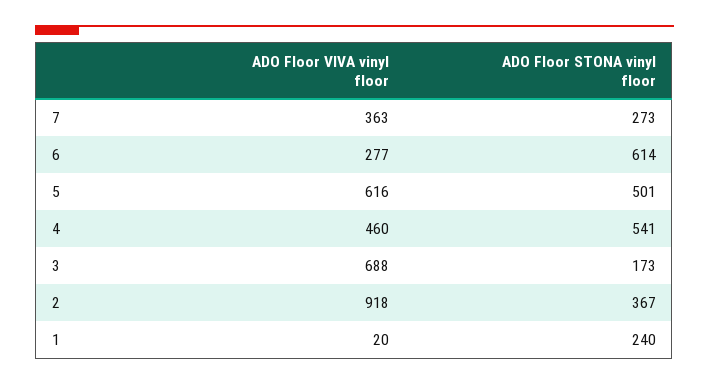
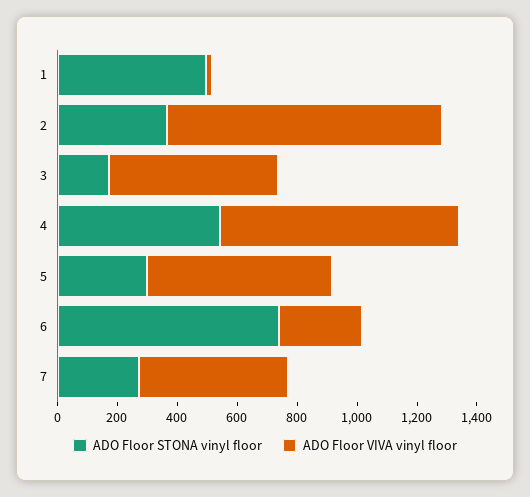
ADO Floor VIVA vinyl floor, 7: 363 -> 500
ADO Floor STONA vinyl floor, 6: 614 -> 750
ADO Floor STONA vinyl floor, 5: 501 -> 300
ADO Floor VIVA vinyl floor, 4: 460 -> 800
ADO Floor VIVA vinyl floor, 3: 688 -> 550
ADO Floor STONA vinyl floor, 1: 240 -> 500

